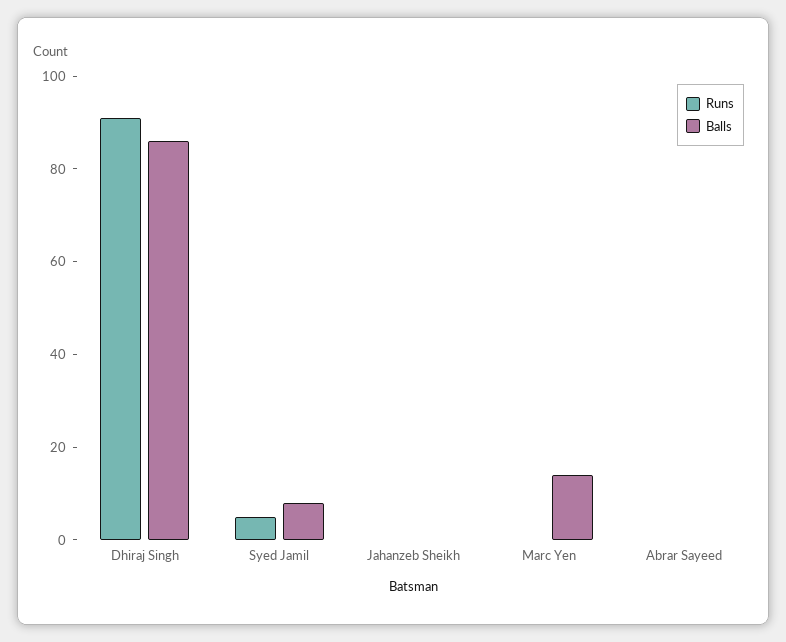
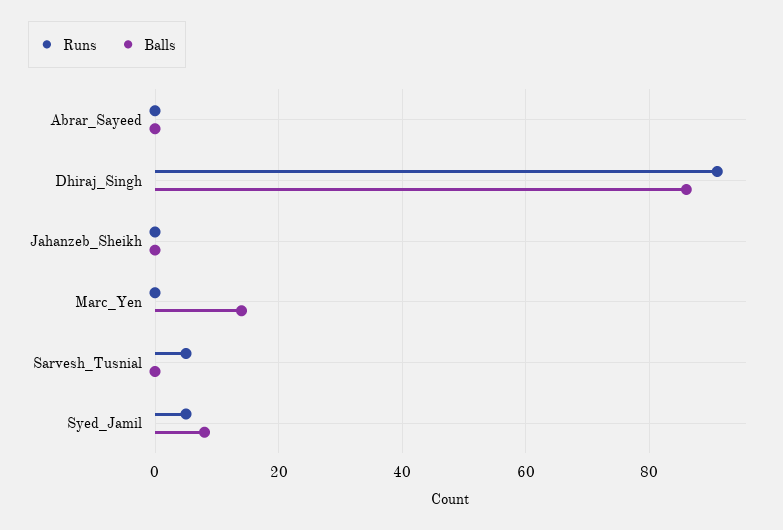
Runs, Sarvesh_Tusnial: none -> 5
Balls, Sarvesh_Tusnial: none -> 0

